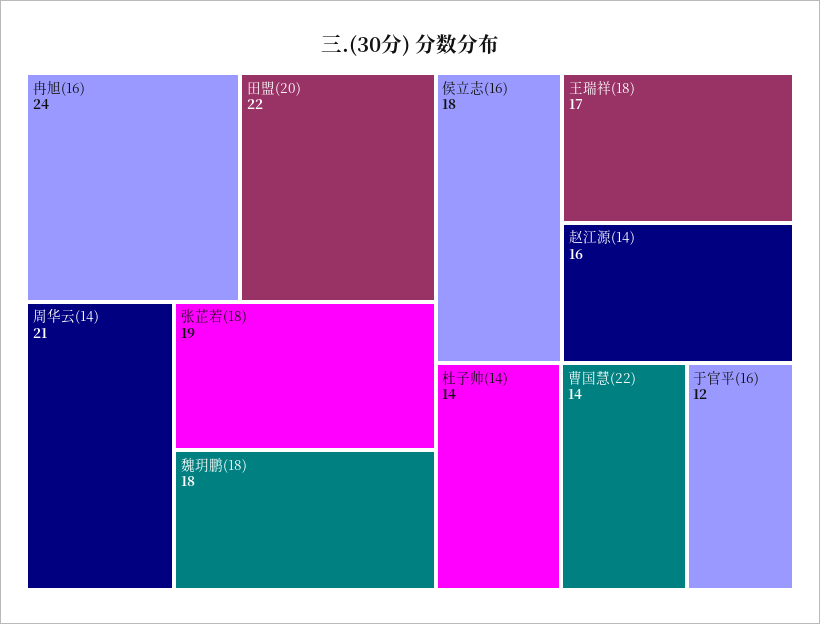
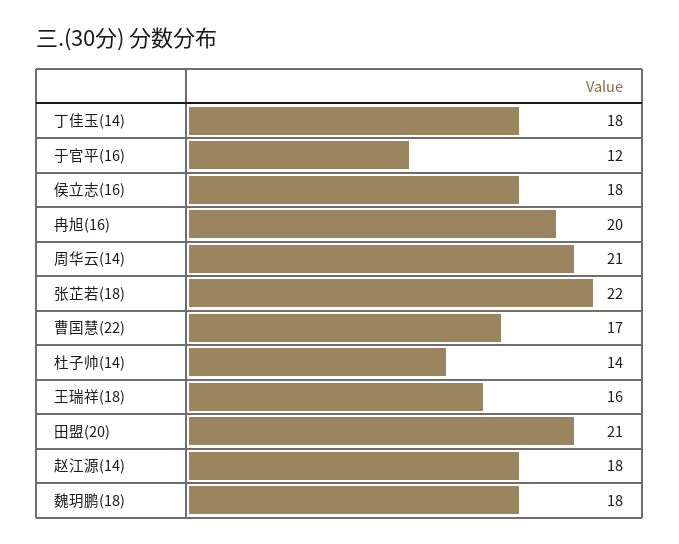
冉旭(16): 24 -> 20
田盟(20): 22 -> 21
张芷若(18): 19 -> 22
王瑞祥(18): 17 -> 16
赵江源(14): 16 -> 18
曹国慧(22): 14 -> 17
丁佳玉(14): none -> 18

